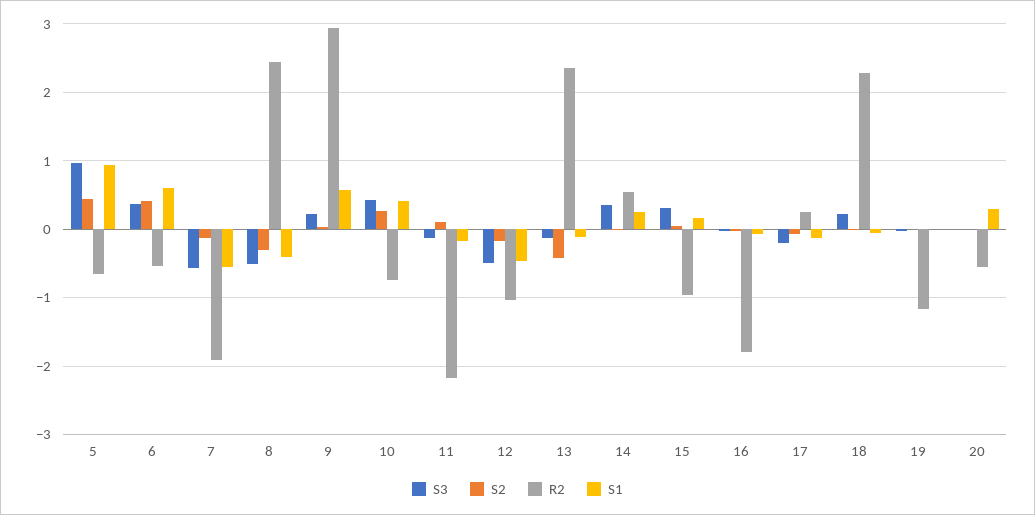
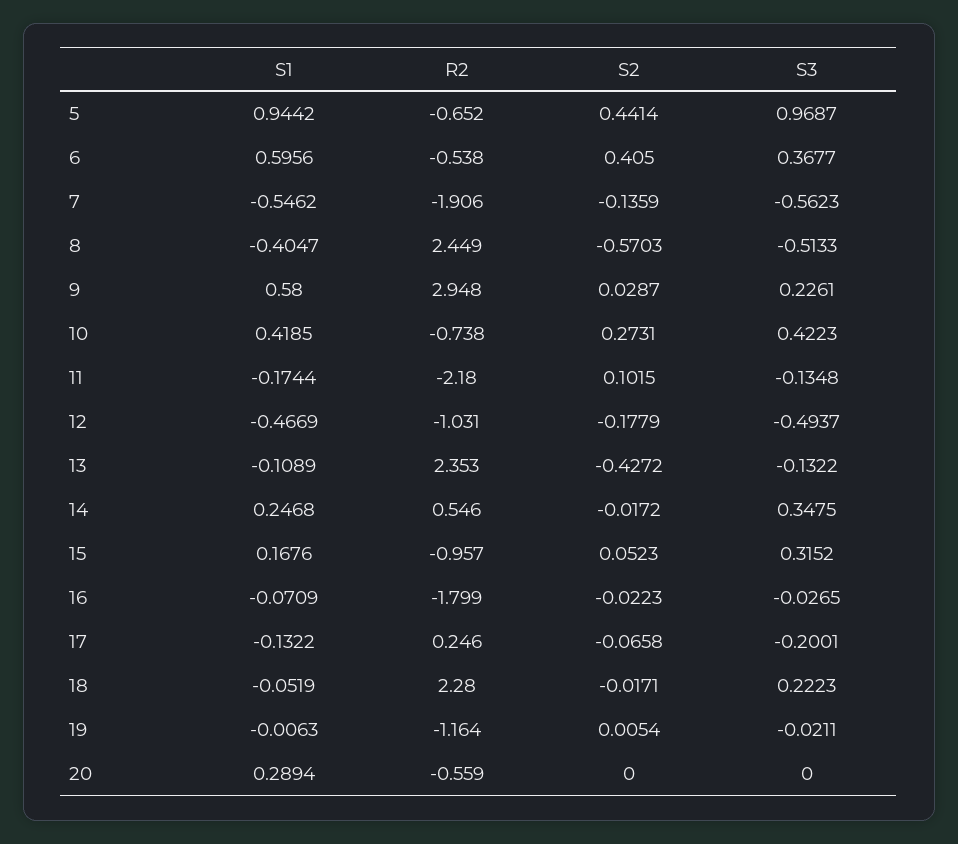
S2, 8: -0.3 -> -0.5703

